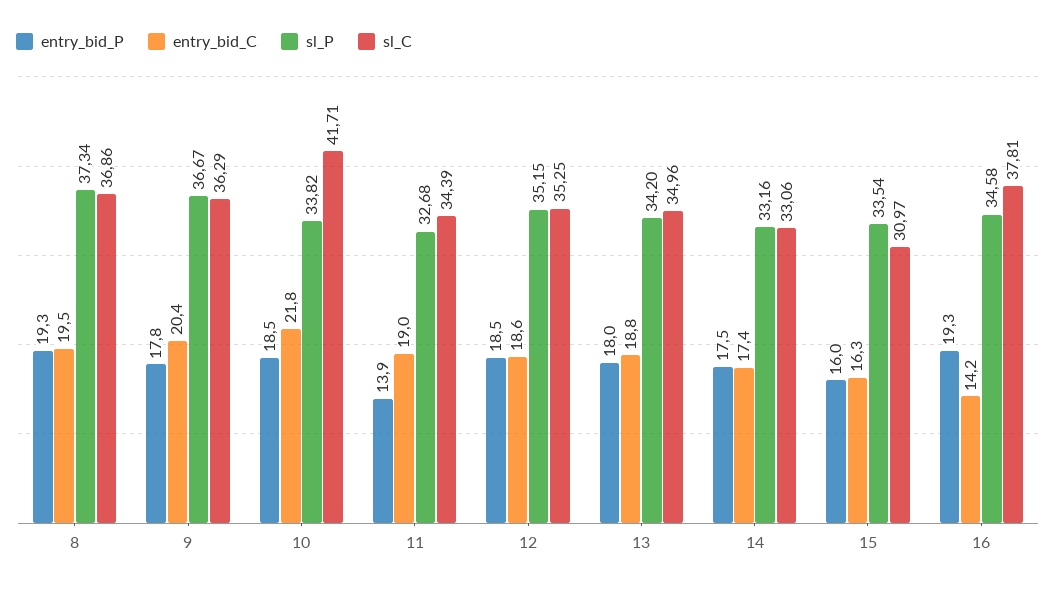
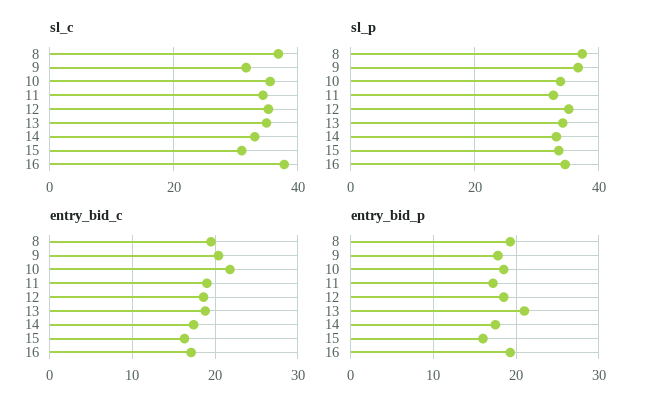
sl_C, 9: 36.29 -> 32
sl_C, 10: 41.71 -> 36
entry_bid_P, 11: 13.9 -> 17
entry_bid_P, 13: 18 -> 21
entry_bid_C, 16: 14.2 -> 17

